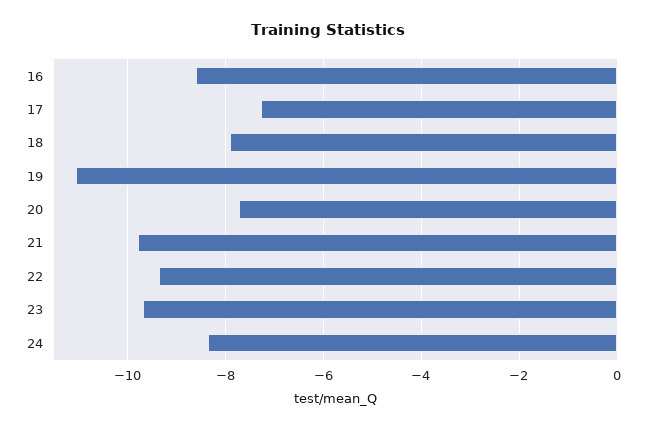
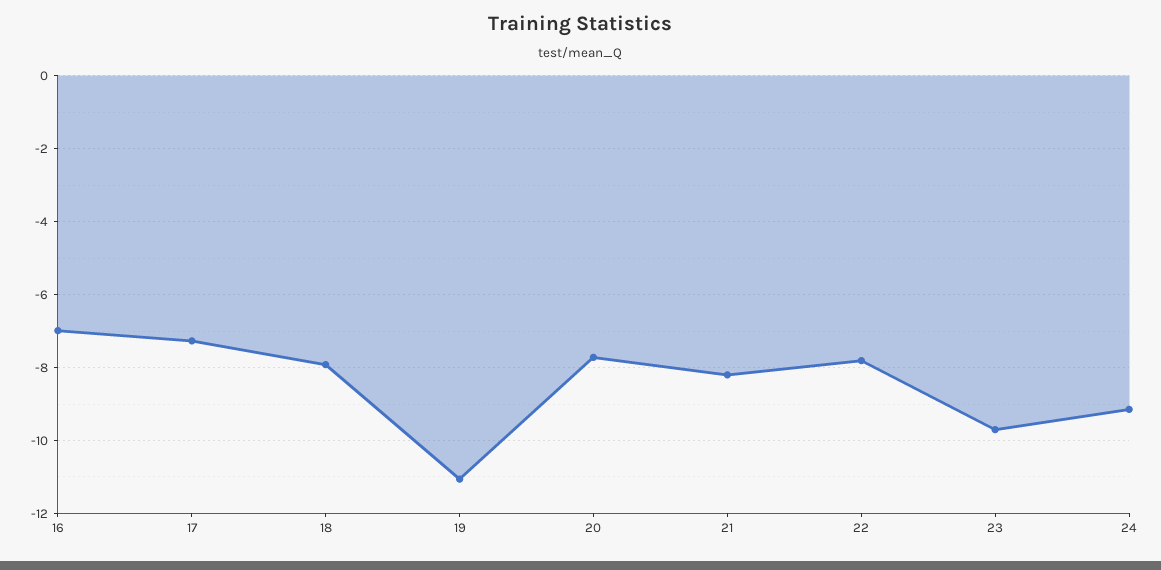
16: -8.6 -> -7
21: -9.8 -> -8.2
22: -9.4 -> -7.8
24: -8.4 -> -9.2

